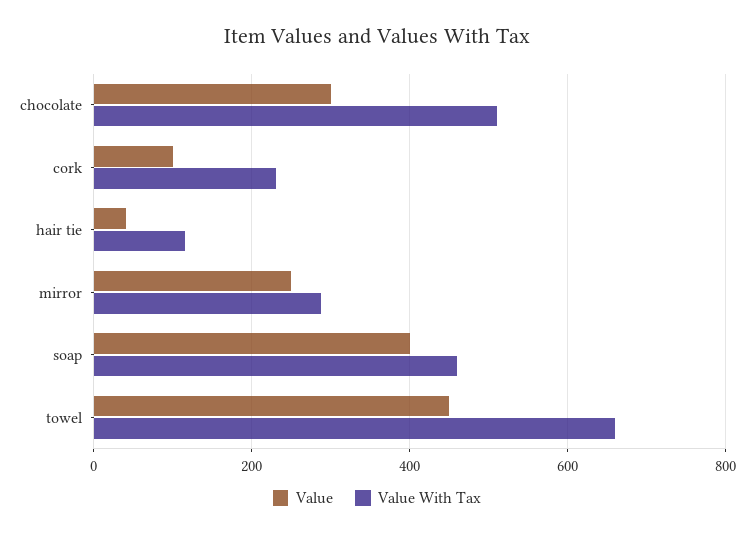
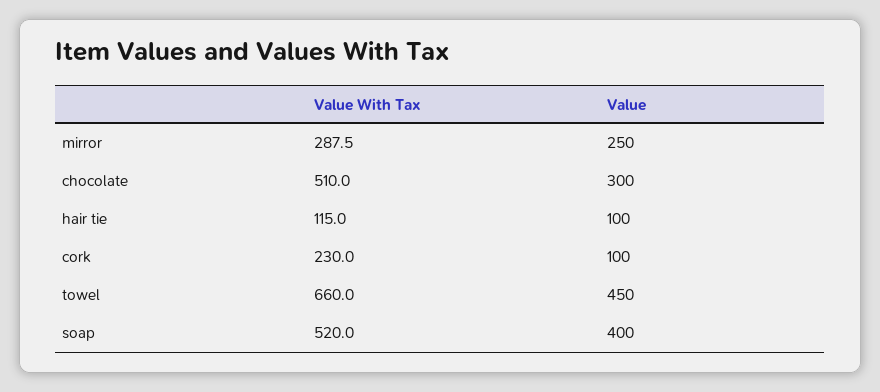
Value, hair tie: 40 -> 100
Value With Tax, soap: 460 -> 520

